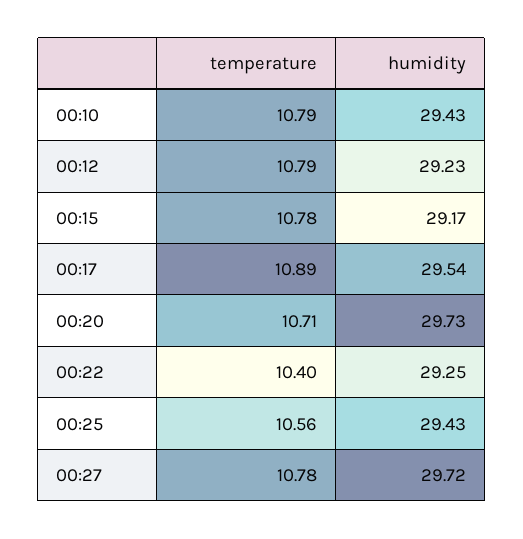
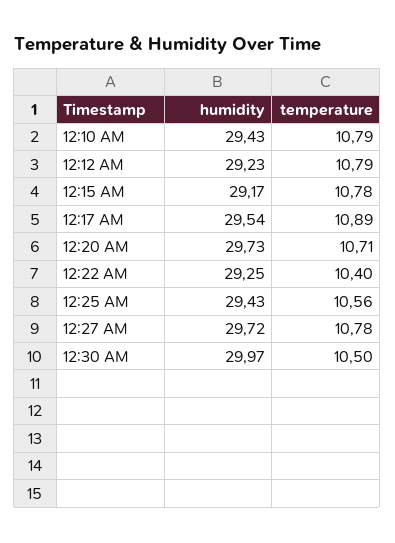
humidity, 12:30 AM: none -> 29.97
temperature, 12:30 AM: none -> 10.5

